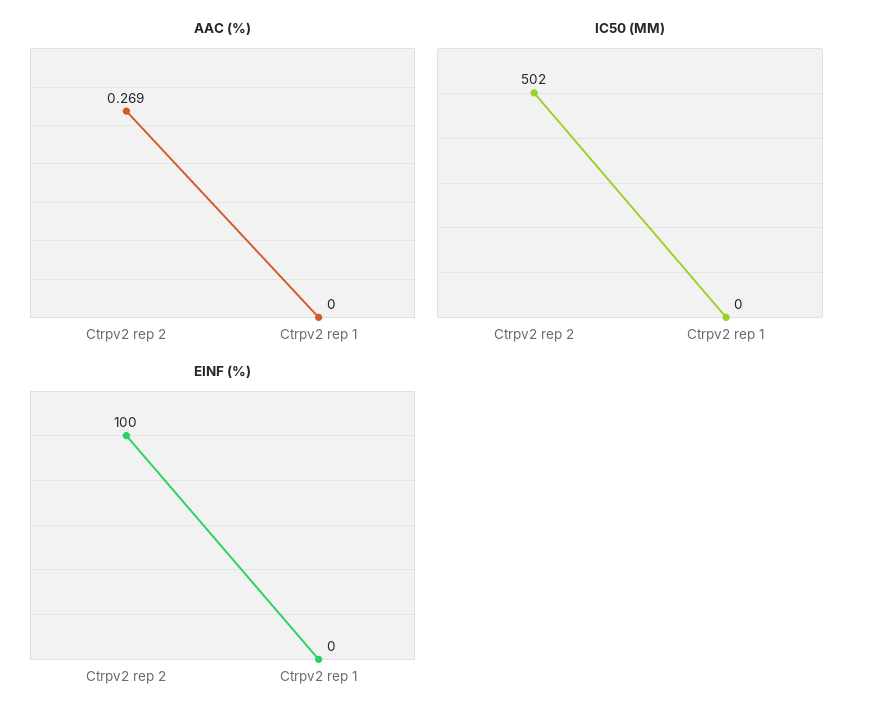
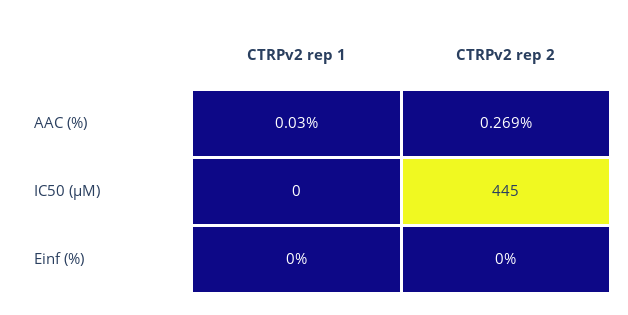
AAC (%), Ctrpv2 rep 1: 0 -> 0.03
IC50 (ΜM), Ctrpv2 rep 2: 502 -> 445
EINF (%), Ctrpv2 rep 2: 100 -> 0

